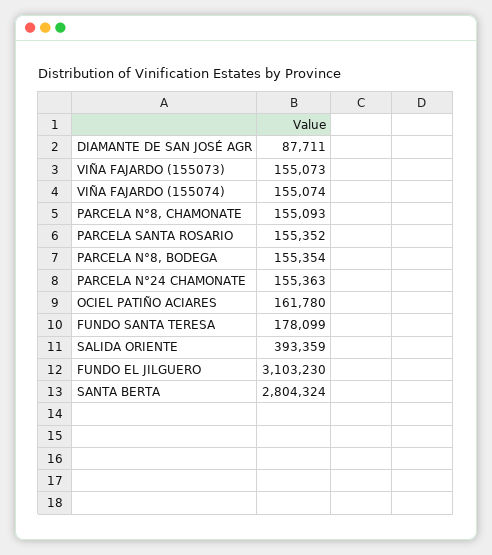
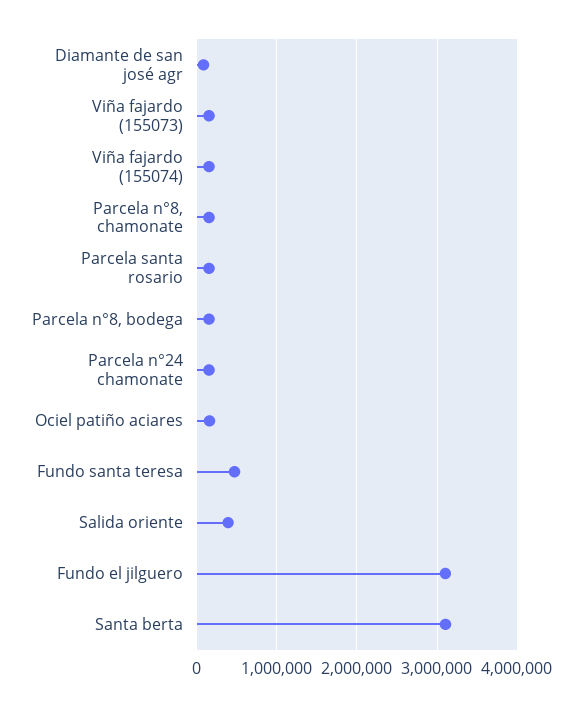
FUNDO SANTA TERESA: 178099 -> 500000
SANTA BERTA: 2804324 -> 3100000

